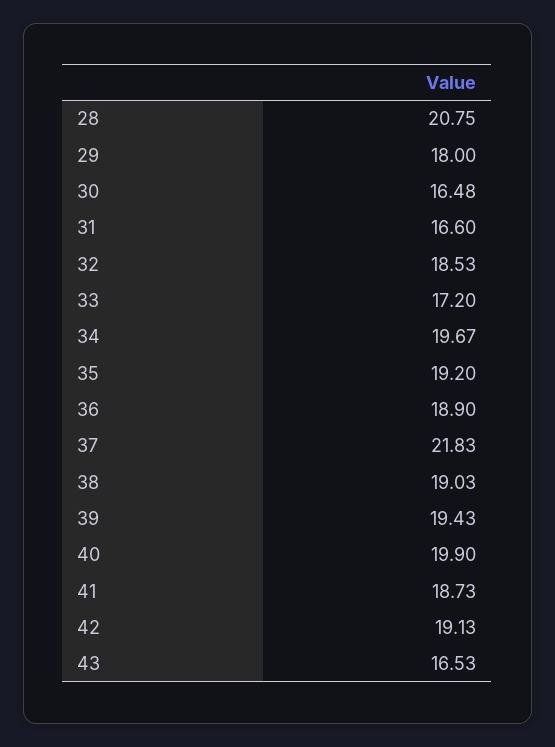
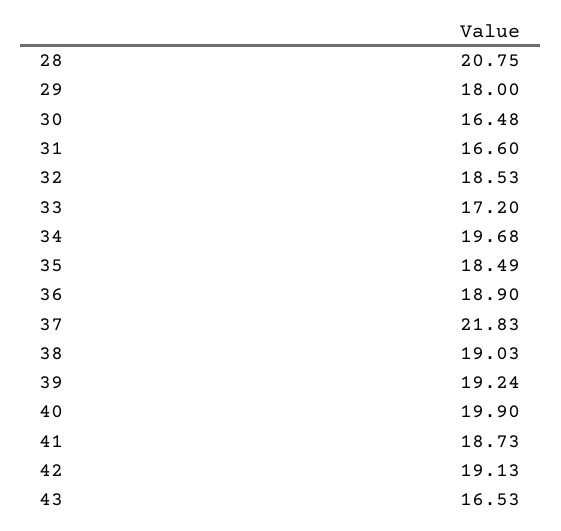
34: 19.67 -> 19.68
35: 19.2 -> 18.49
39: 19.43 -> 19.24

